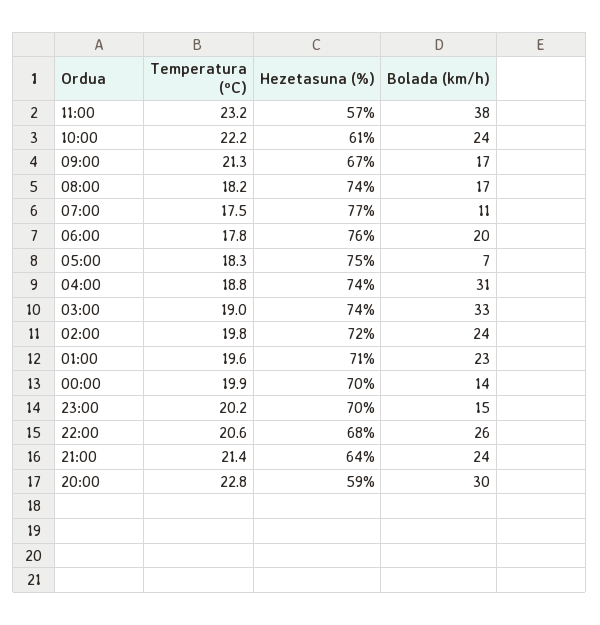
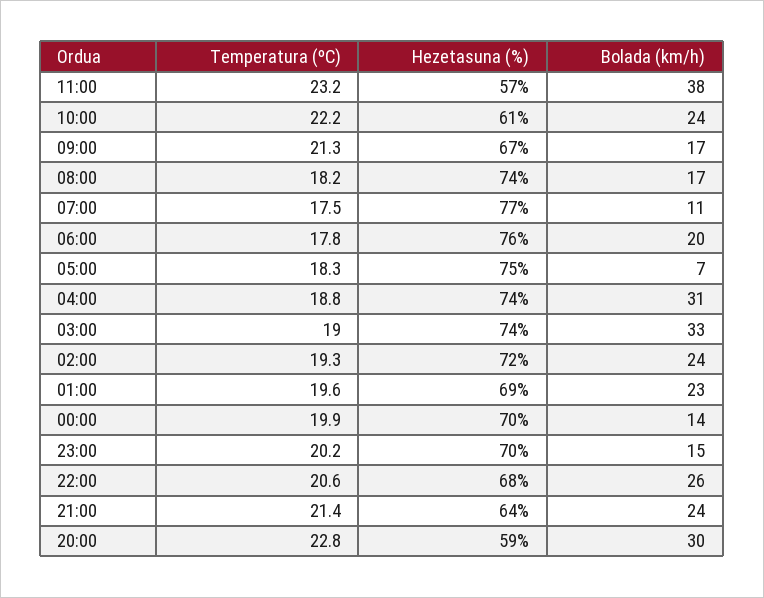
Temperatura (ºC), 02:00: 19.8 -> 19.3
Hezetasuna (%), 01:00: 71 -> 69

